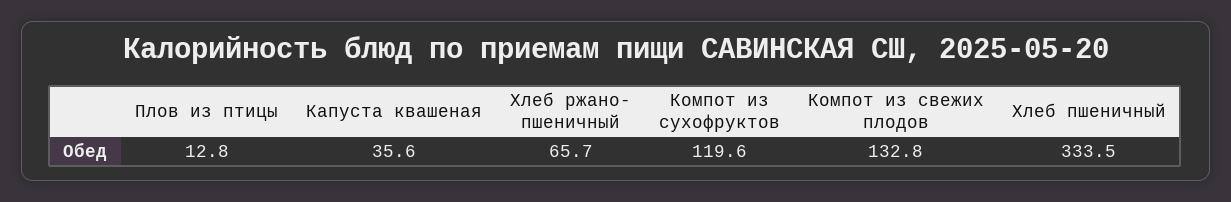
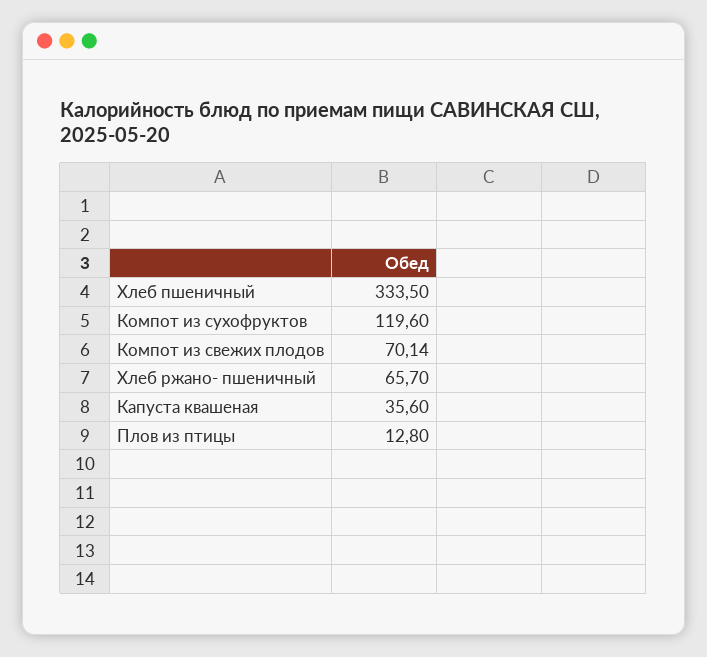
Компот из свежих плодов: 132.8 -> 70.14

